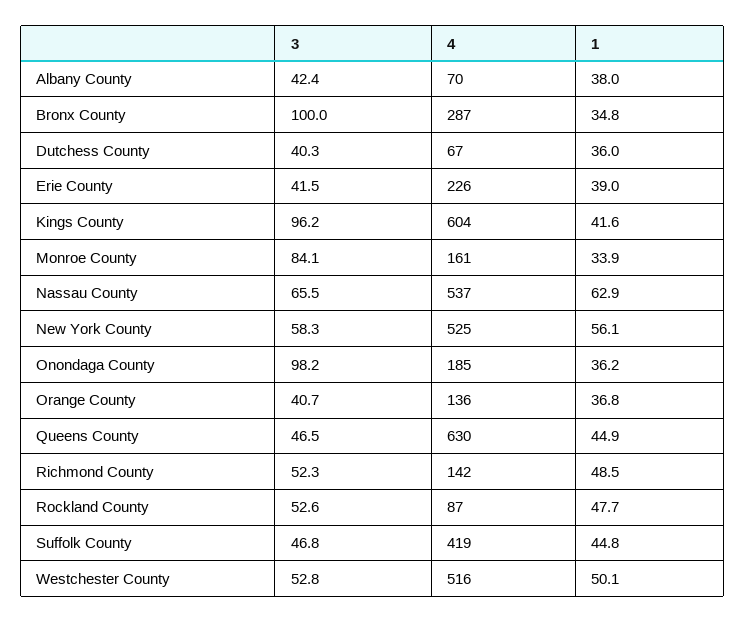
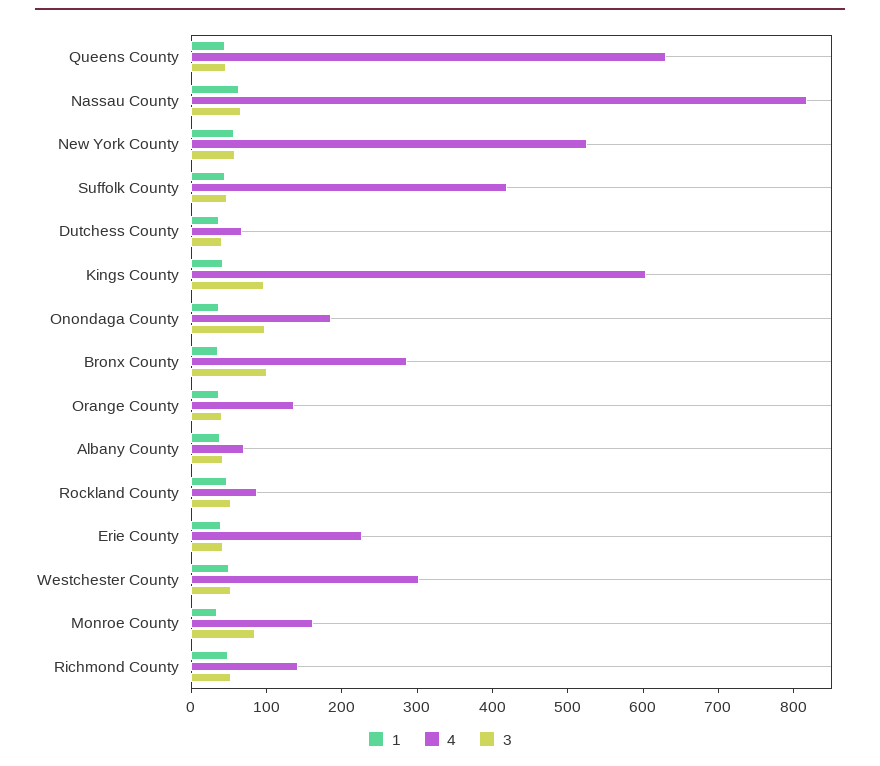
4, Nassau County: 537 -> 820
4, Westchester County: 516 -> 300

